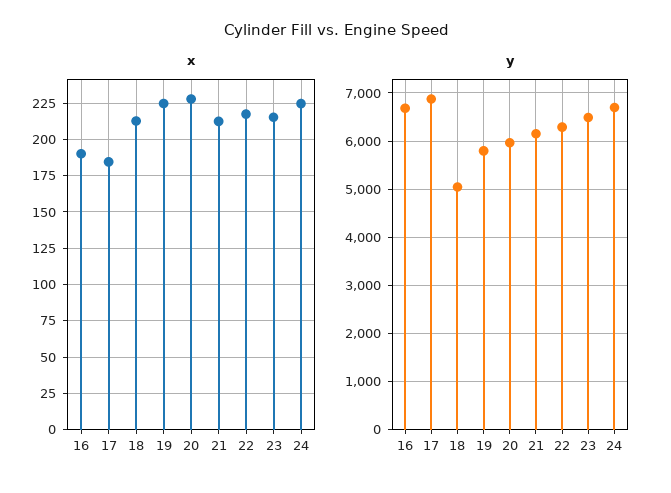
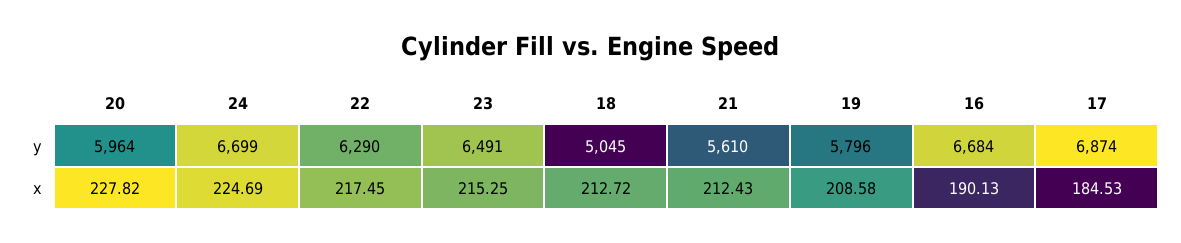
x, 19: 225 -> 208.58
y, 21: 6200 -> 5610

